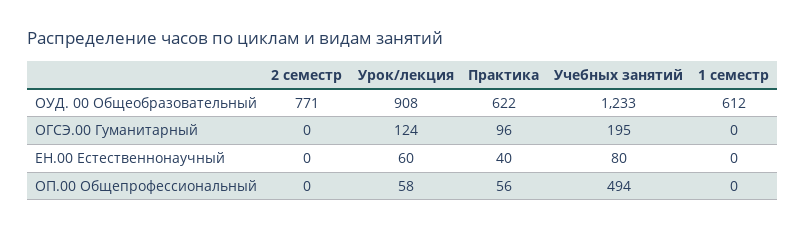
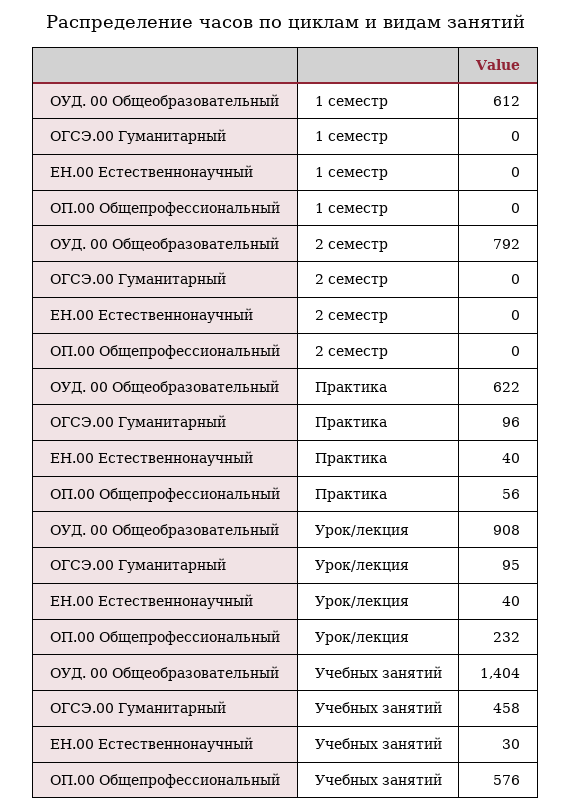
2 семестр, ОУД. 00 Общеобразовательный: 771 -> 792
Учебных занятий, ОУД. 00 Общеобразовательный: 1233 -> 1404
Урок/лекция, ОГСЭ.00 Гуманитарный: 124 -> 95
Учебных занятий, ОГСЭ.00 Гуманитарный: 195 -> 458
Урок/лекция, ЕН.00 Естественнонаучный: 60 -> 40
Учебных занятий, ЕН.00 Естественнонаучный: 80 -> 30
Урок/лекция, ОП.00 Общепрофессиональный: 58 -> 232
Учебных занятий, ОП.00 Общепрофессиональный: 494 -> 576

